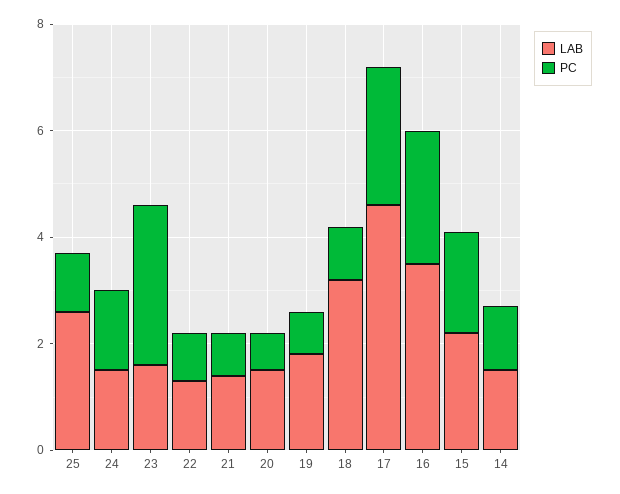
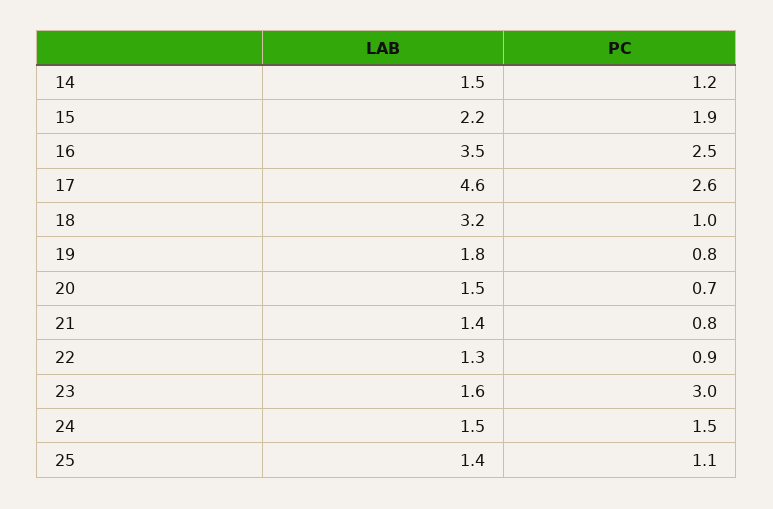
LAB, 25: 2.5 -> 1.4

